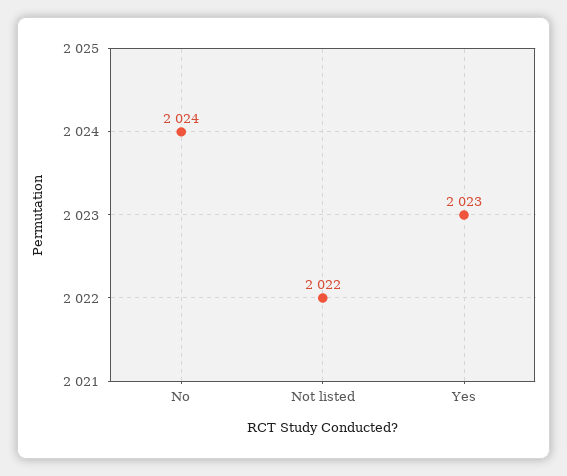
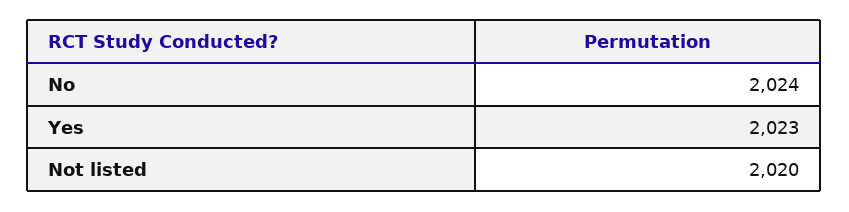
Not listed: 2022 -> 2020

